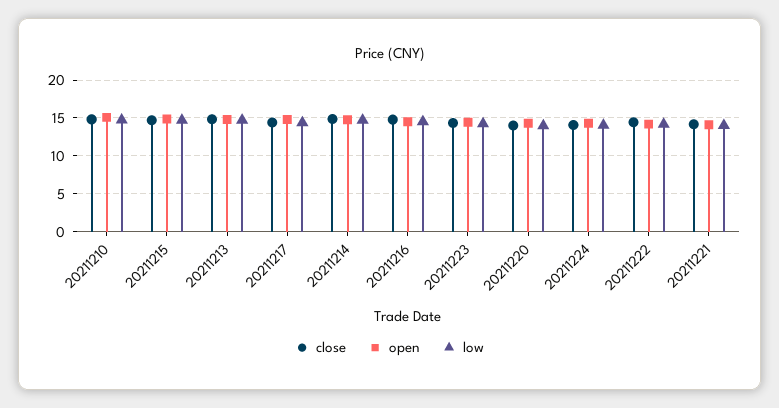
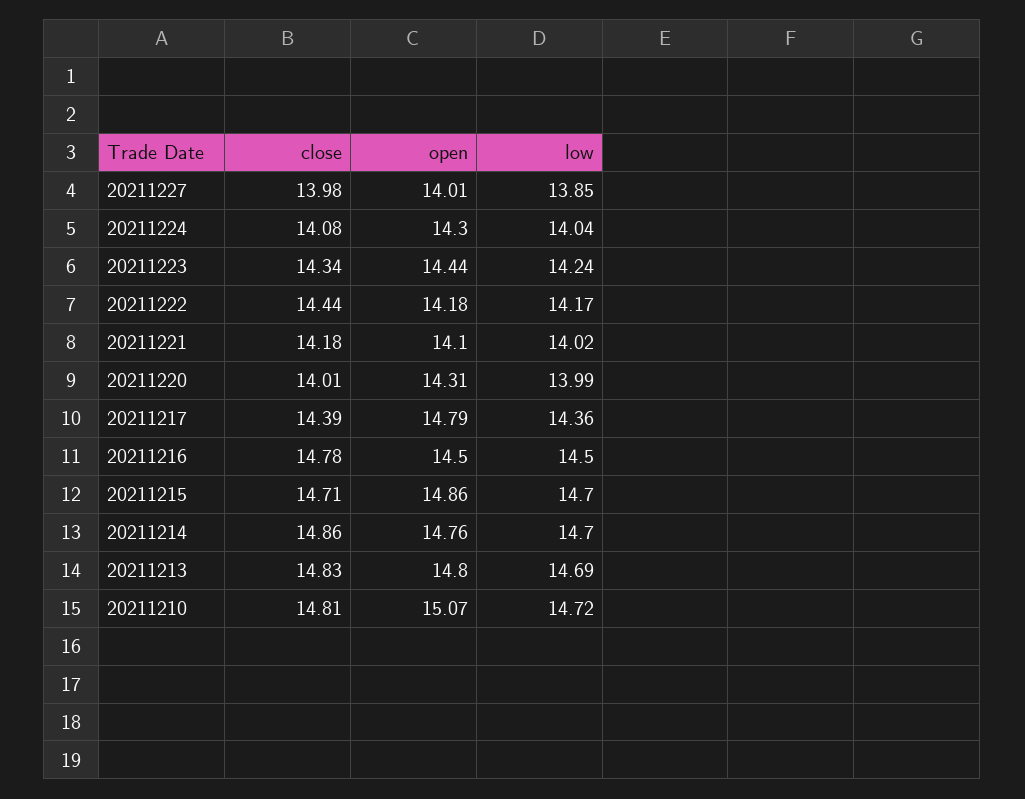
close, 20211227: none -> 13.98
open, 20211227: none -> 14.01
low, 20211227: none -> 13.85

